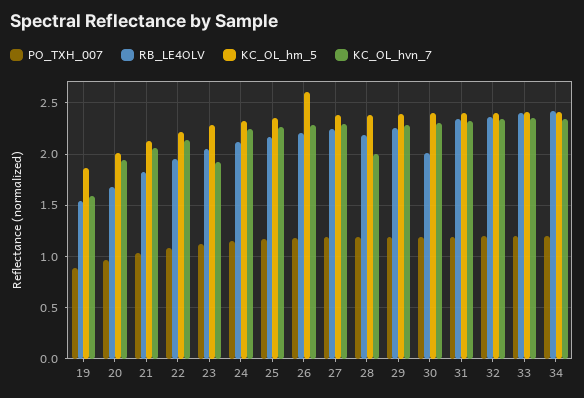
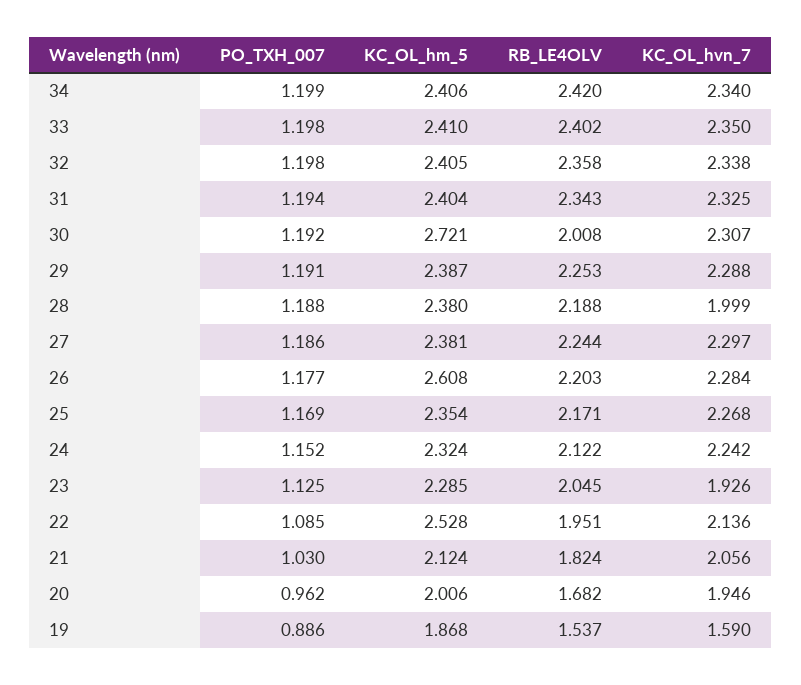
KC_OL_hm_5, 22: 2.2 -> 2.528
KC_OL_hm_5, 30: 2.4 -> 2.721

